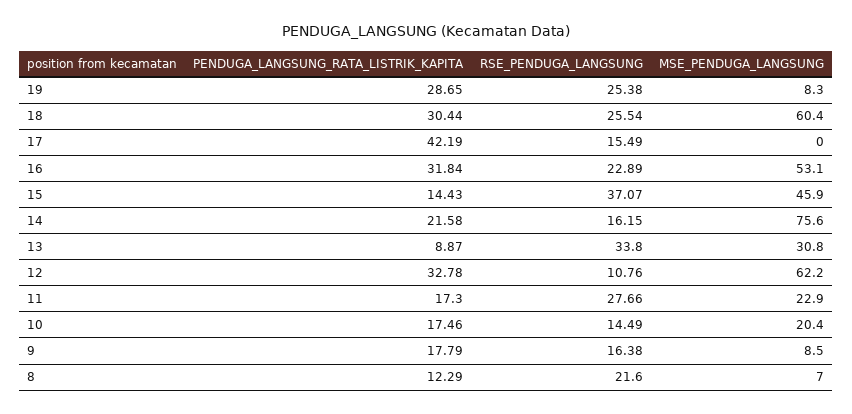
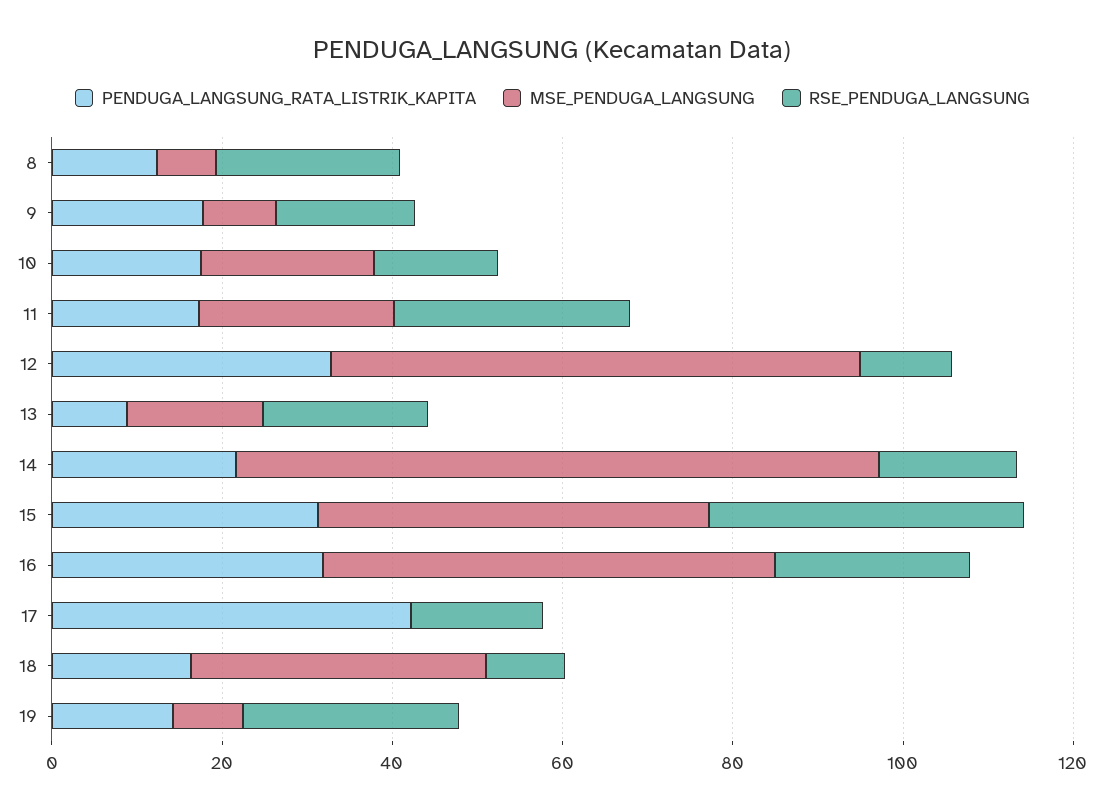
PENDUGA_LANGSUNG_RATA_LISTRIK_KAPITA, 19: 28.65 -> 15
PENDUGA_LANGSUNG_RATA_LISTRIK_KAPITA, 18: 30.44 -> 15
RSE_PENDUGA_LANGSUNG, 18: 25.54 -> 10
MSE_PENDUGA_LANGSUNG, 18: 60.4 -> 35
PENDUGA_LANGSUNG_RATA_LISTRIK_KAPITA, 15: 14.43 -> 30
RSE_PENDUGA_LANGSUNG, 13: 33.8 -> 20
MSE_PENDUGA_LANGSUNG, 13: 30.8 -> 15

